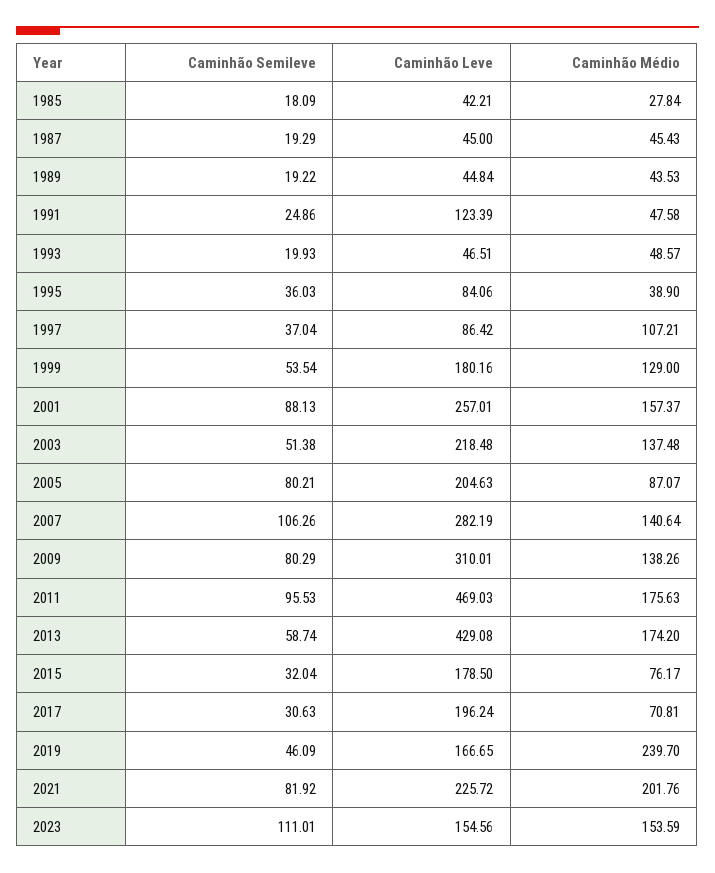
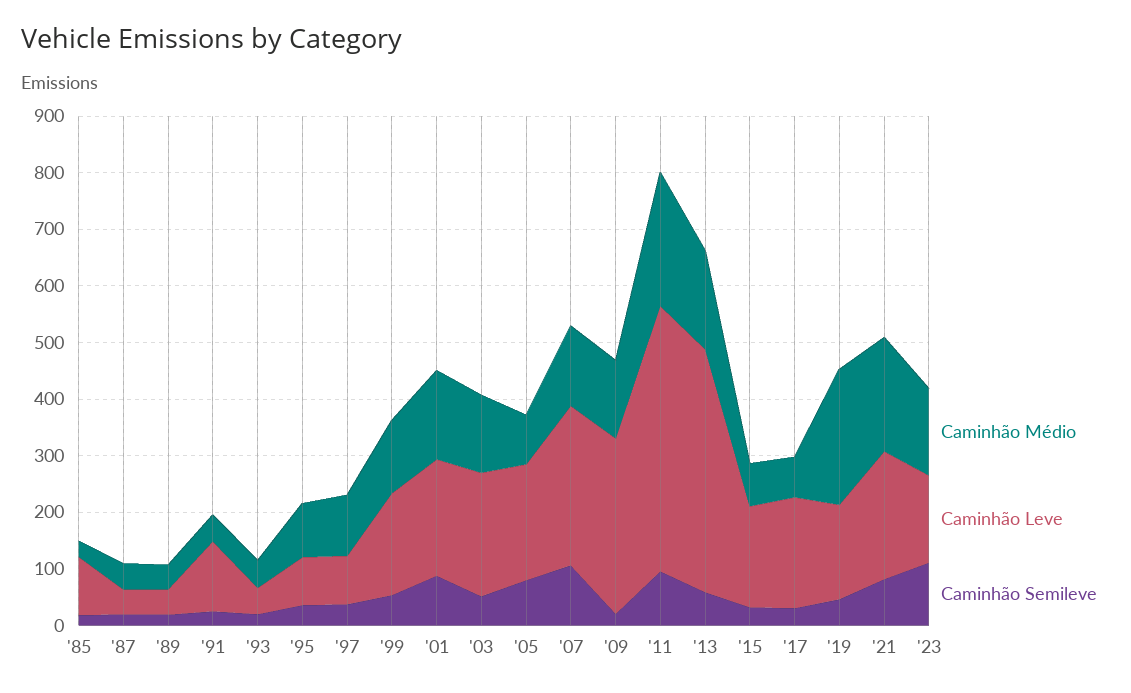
Caminhão Leve, 1985: 42.21 -> 100
Caminhão Médio, 1995: 38.9 -> 100
Caminhão Leve, 2001: 257.01 -> 200
Caminhão Semileve, 2009: 80.29 -> 20
Caminhão Médio, 2011: 175.63 -> 240

